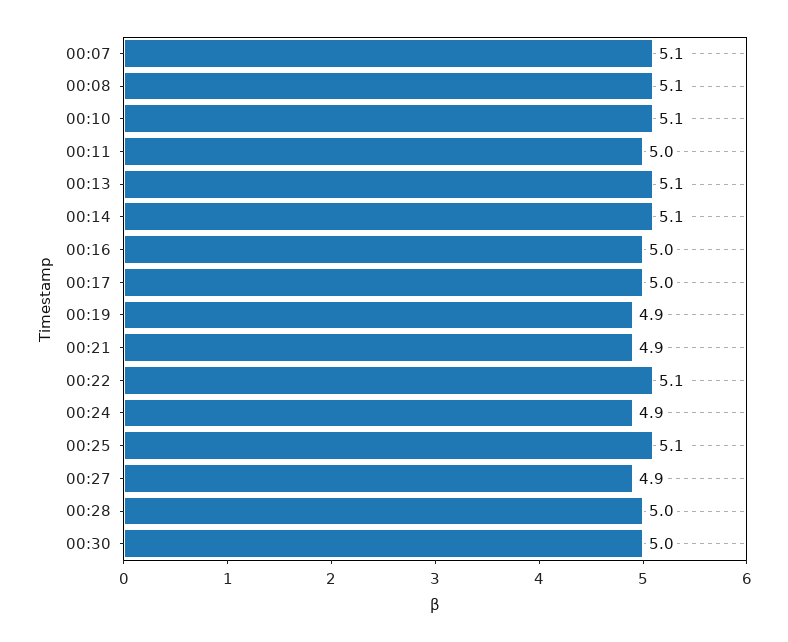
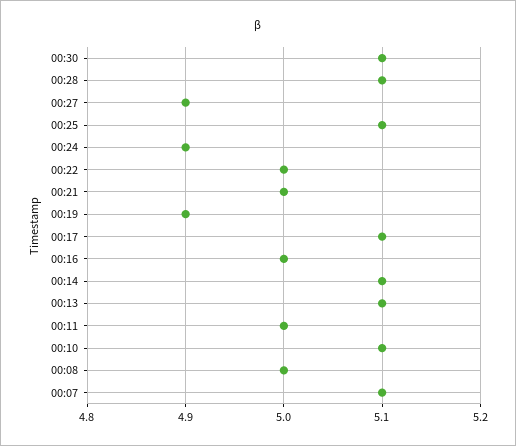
00:08: 5.1 -> 5
00:17: 5 -> 5.1
00:21: 4.9 -> 5
00:22: 5.1 -> 5
00:28: 5 -> 5.1
00:30: 5 -> 5.1

